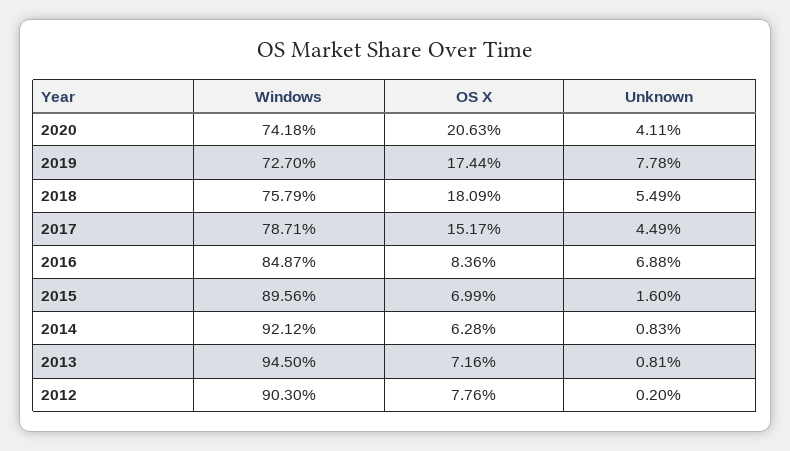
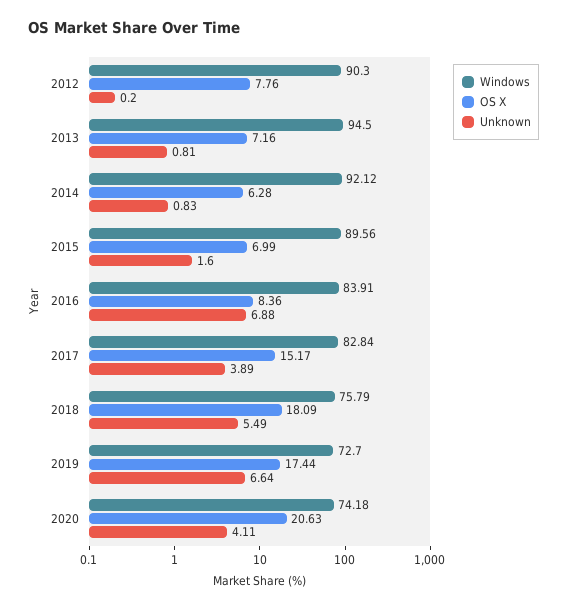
Unknown, 2019: 7.78 -> 6.64
Windows, 2017: 78.71 -> 82.84
Unknown, 2017: 4.49 -> 3.89
Windows, 2016: 84.87 -> 83.91

